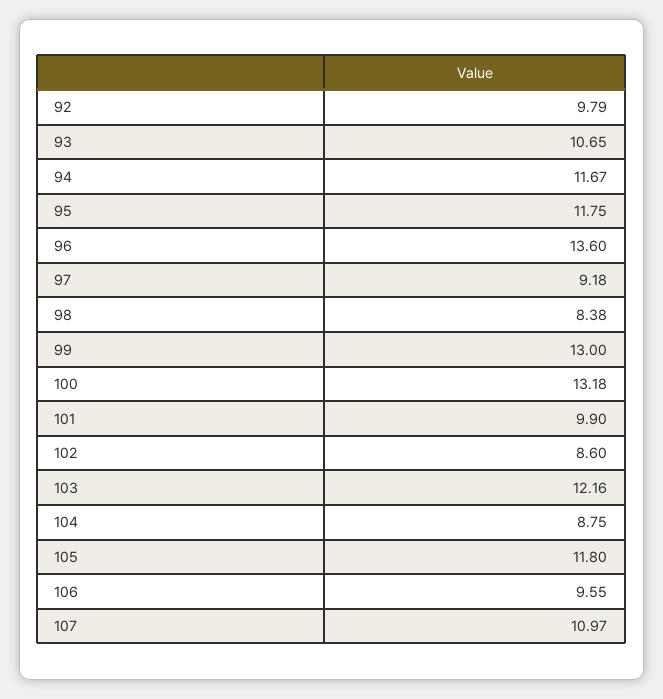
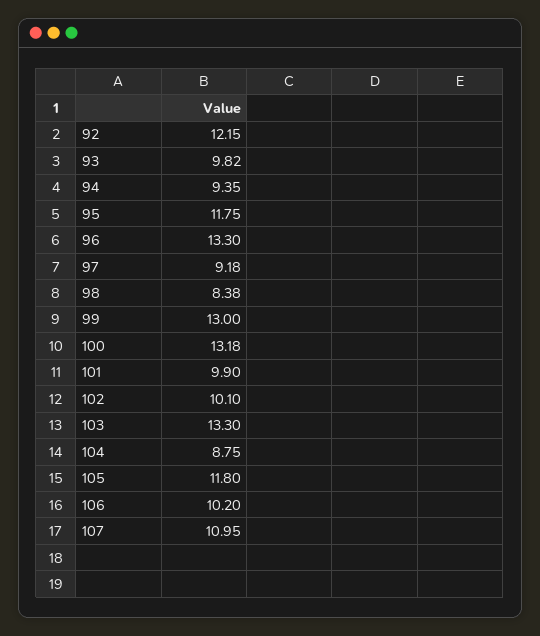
92: 9.79 -> 12.15
93: 10.65 -> 9.82
94: 11.67 -> 9.35
96: 13.6 -> 13.3
102: 8.6 -> 10.1
103: 12.16 -> 13.3
106: 9.55 -> 10.2
107: 10.97 -> 10.95

